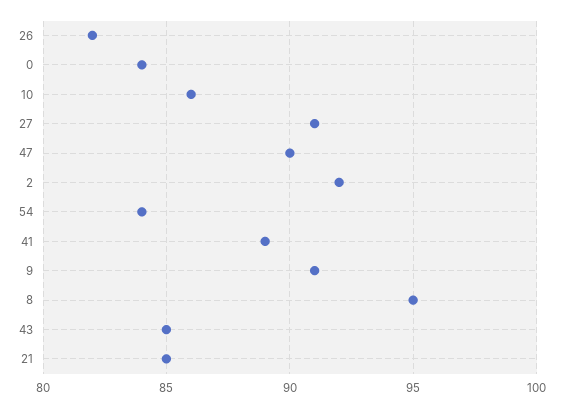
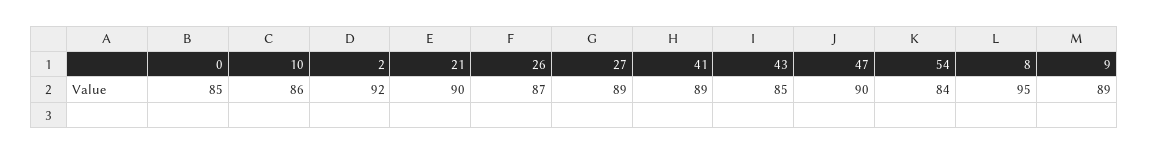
26: 82 -> 87
0: 84 -> 85
27: 91 -> 89
9: 91 -> 89
21: 85 -> 90

